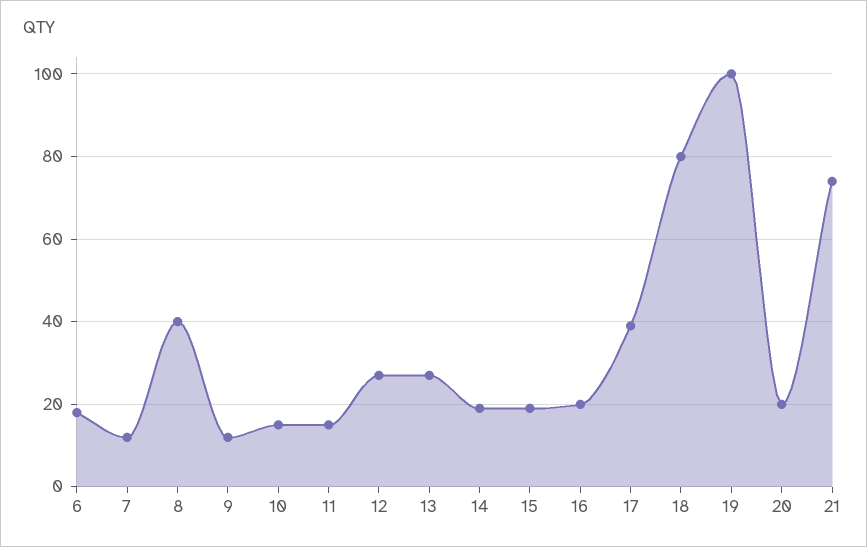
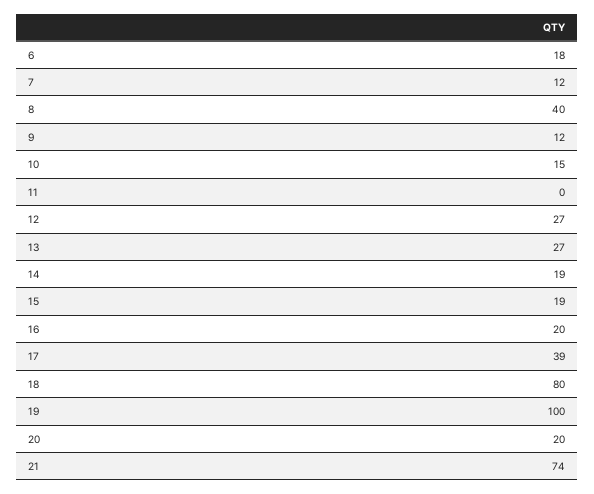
11: 15 -> 0

